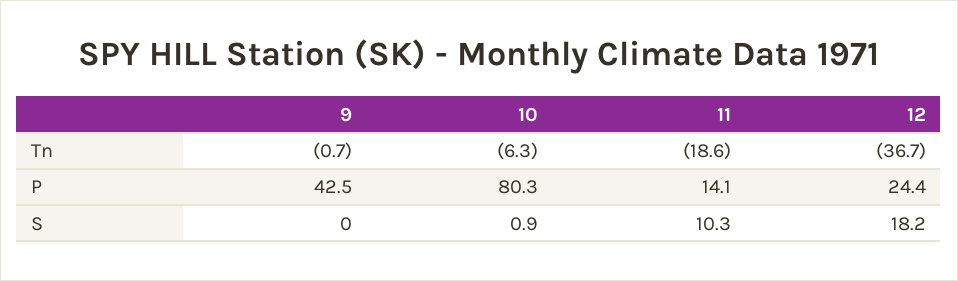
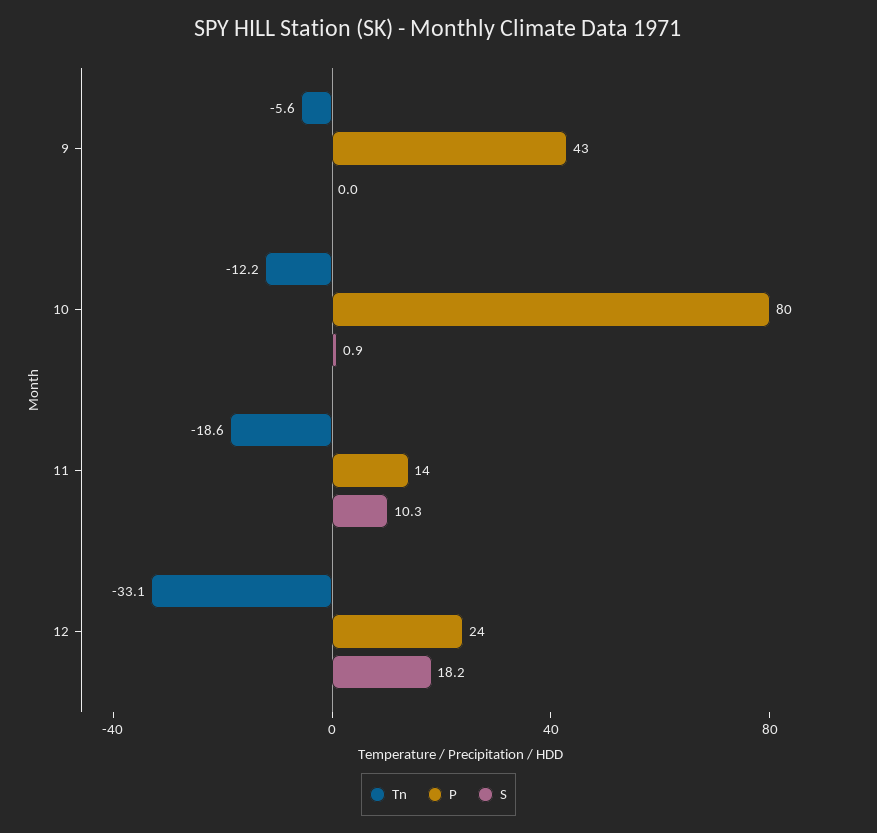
Tn, 9: -0.7 -> -5.6
Tn, 10: -6.3 -> -12.2
Tn, 12: -36.7 -> -33.1

